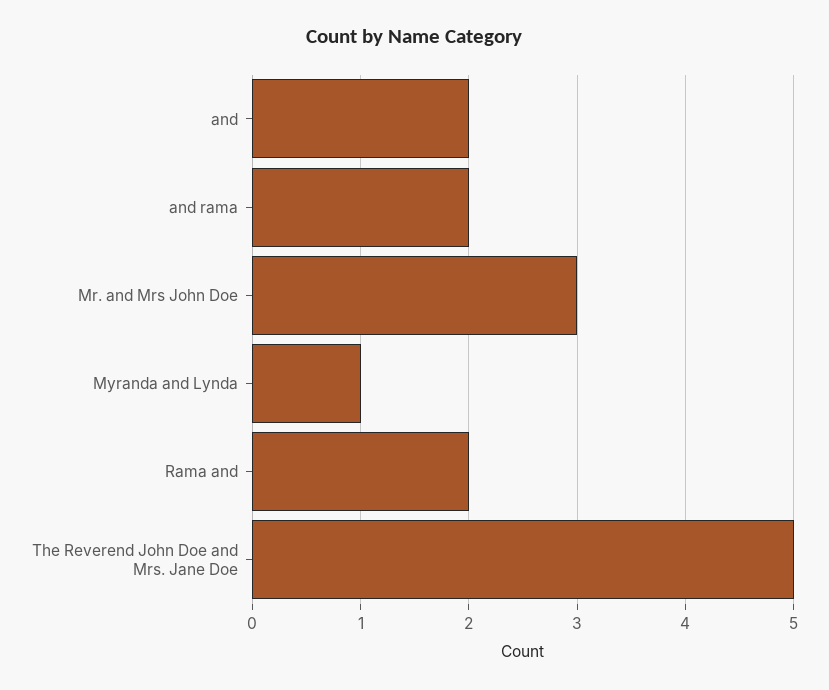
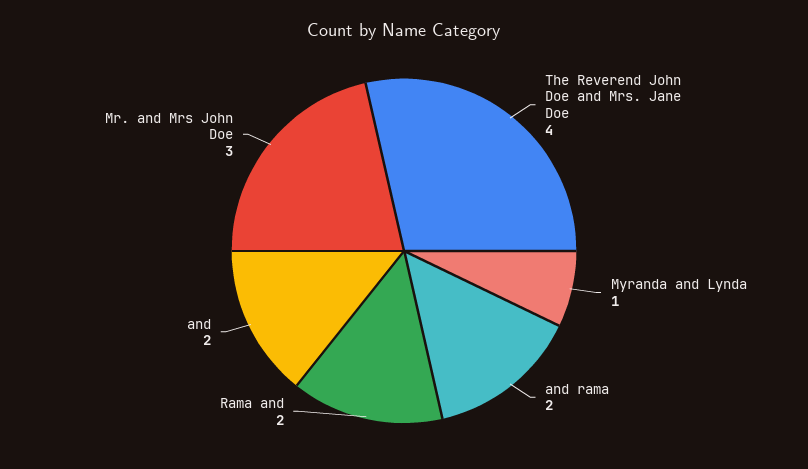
The Reverend John Doe and Mrs. Jane Doe: 5 -> 4

